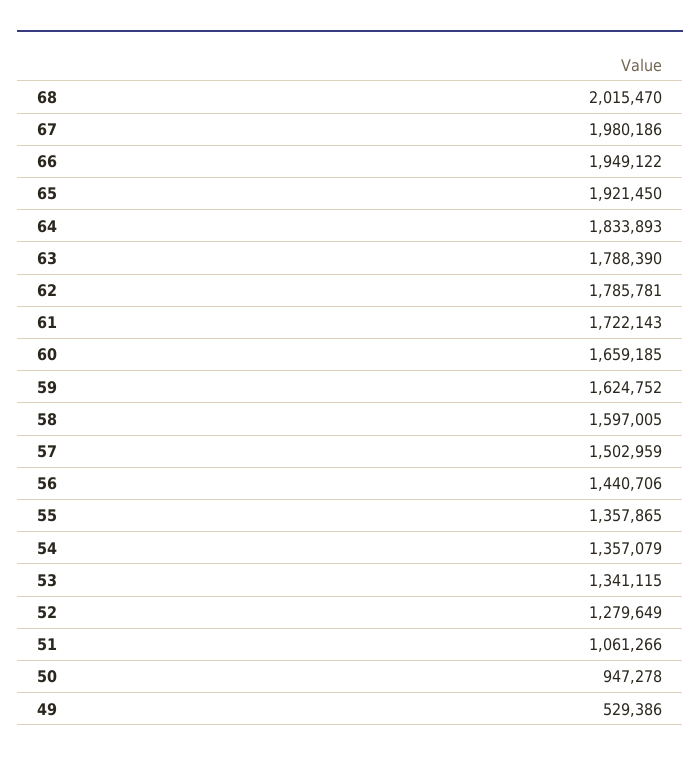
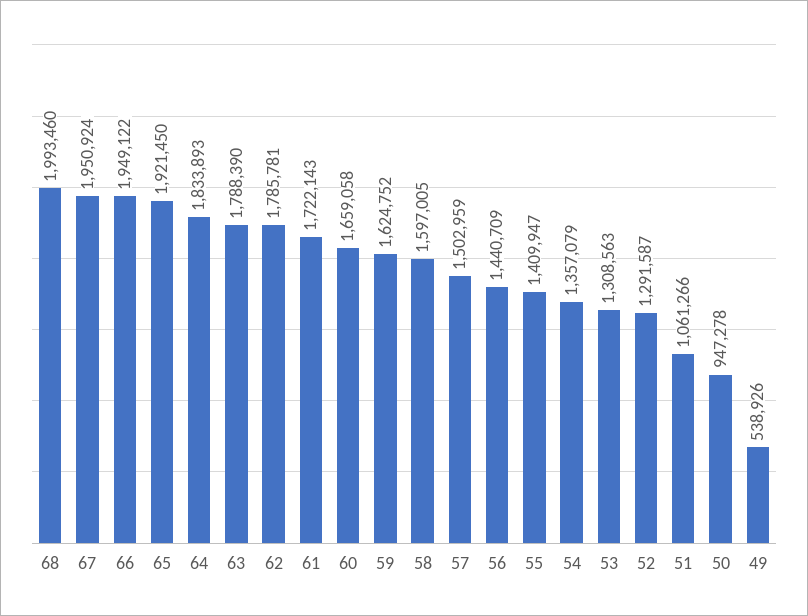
68: 2015470 -> 1993460
67: 1980186 -> 1950924
60: 1659185 -> 1659058
56: 1440706 -> 1440709
55: 1357865 -> 1409947
53: 1341115 -> 1308563
52: 1279649 -> 1291587
49: 529386 -> 538926

